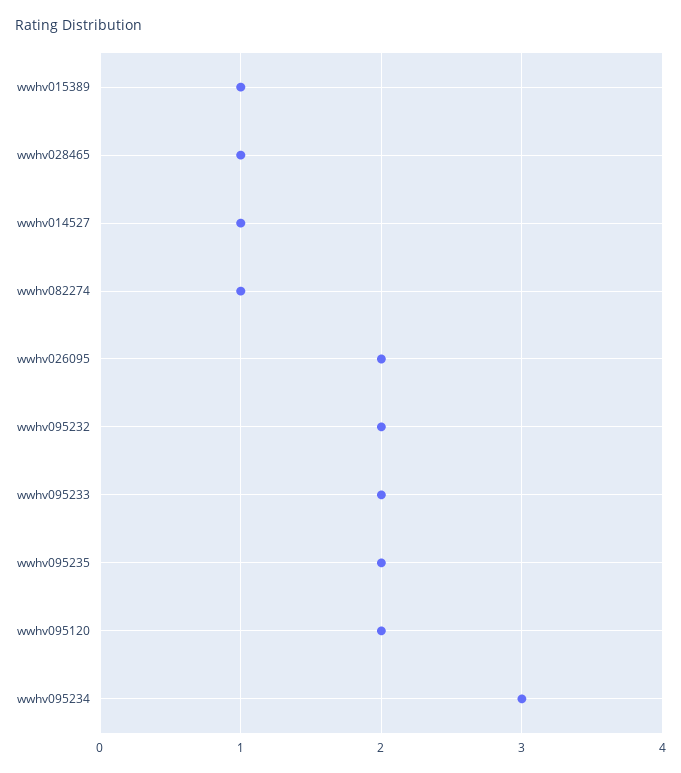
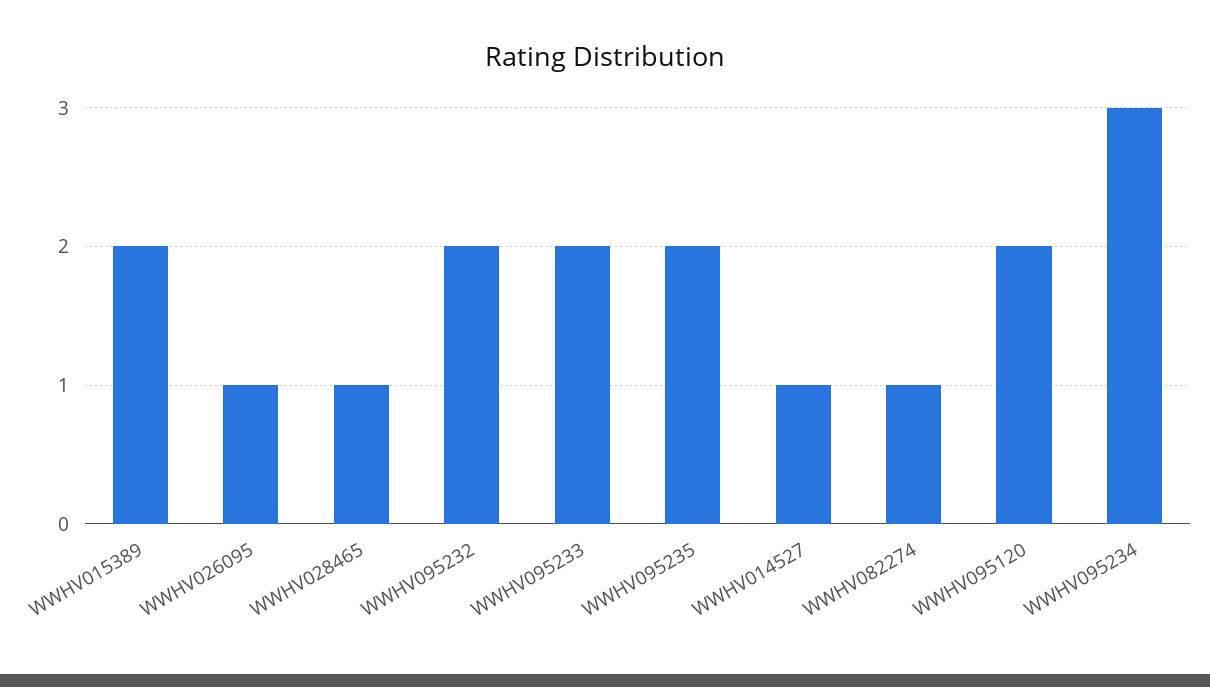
wwhv015389: 1 -> 2
wwhv026095: 2 -> 1

